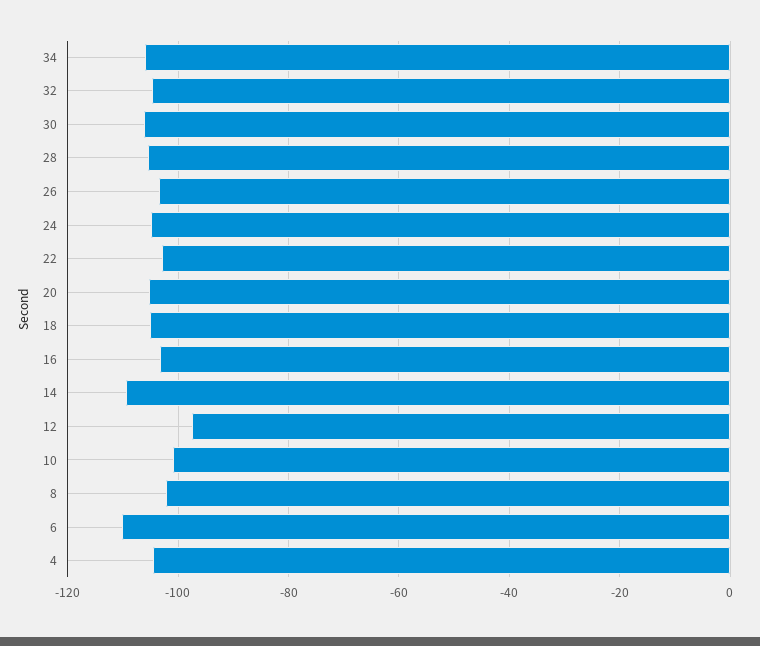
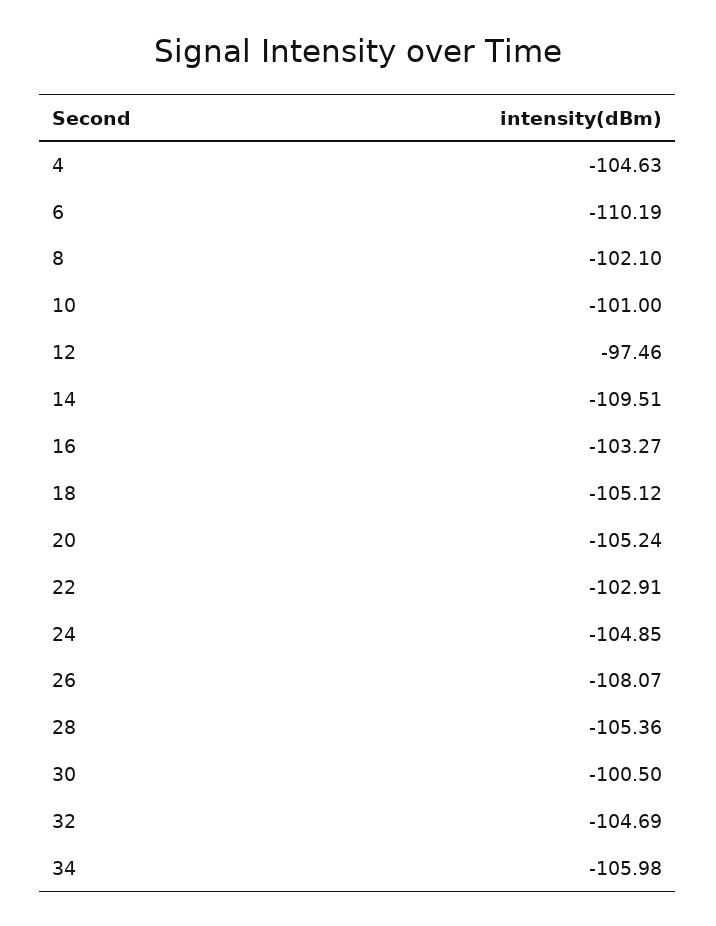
30: -106 -> -100.5
26: -104 -> -108.07

